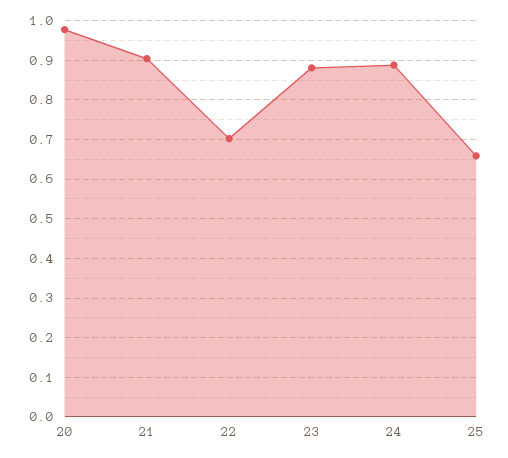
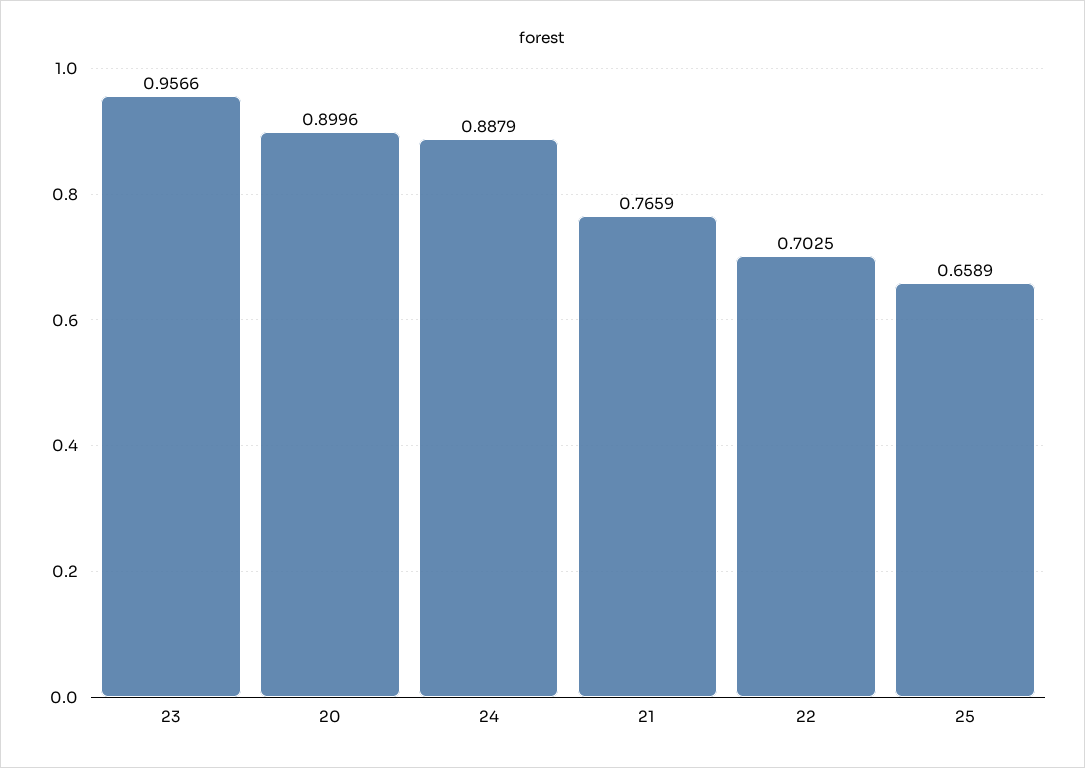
20: 0.98 -> 0.8996
21: 0.9 -> 0.7659
23: 0.88 -> 0.9566

